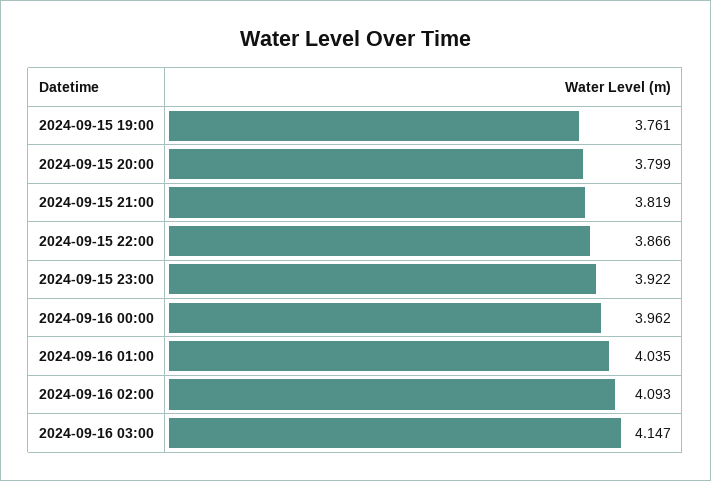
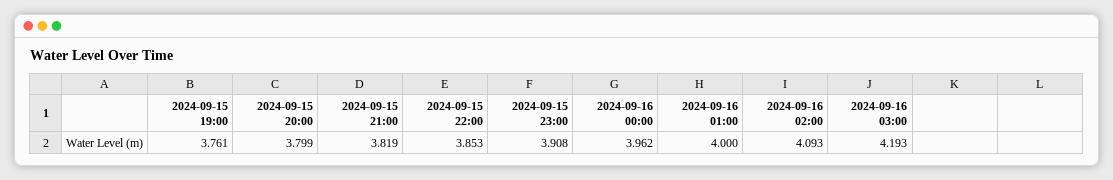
2024-09-15 22:00: 3.866 -> 3.853
2024-09-15 23:00: 3.922 -> 3.908
2024-09-16 01:00: 4.035 -> 4
2024-09-16 03:00: 4.147 -> 4.193

